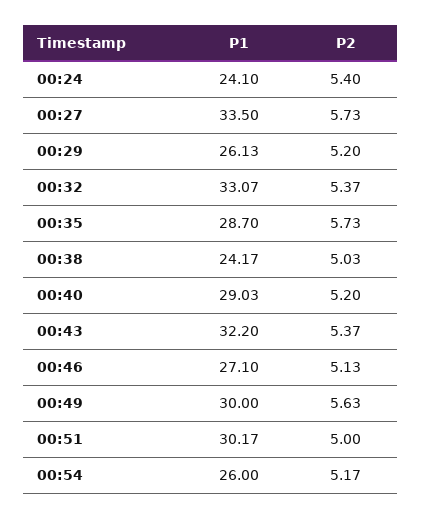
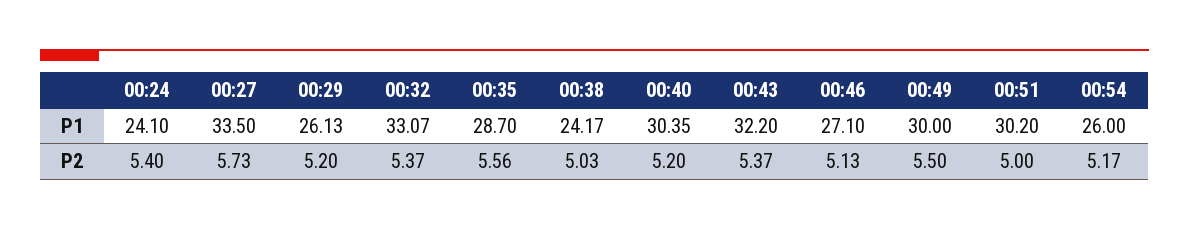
P2, 00:35: 5.73 -> 5.56
P1, 00:40: 29.03 -> 30.35
P2, 00:49: 5.63 -> 5.5
P1, 00:51: 30.17 -> 30.2

